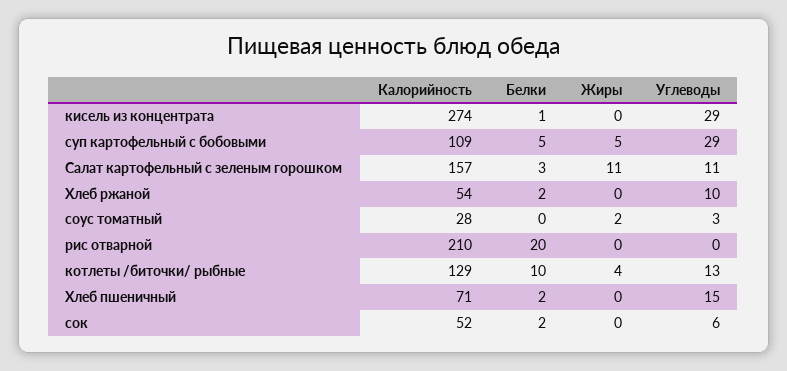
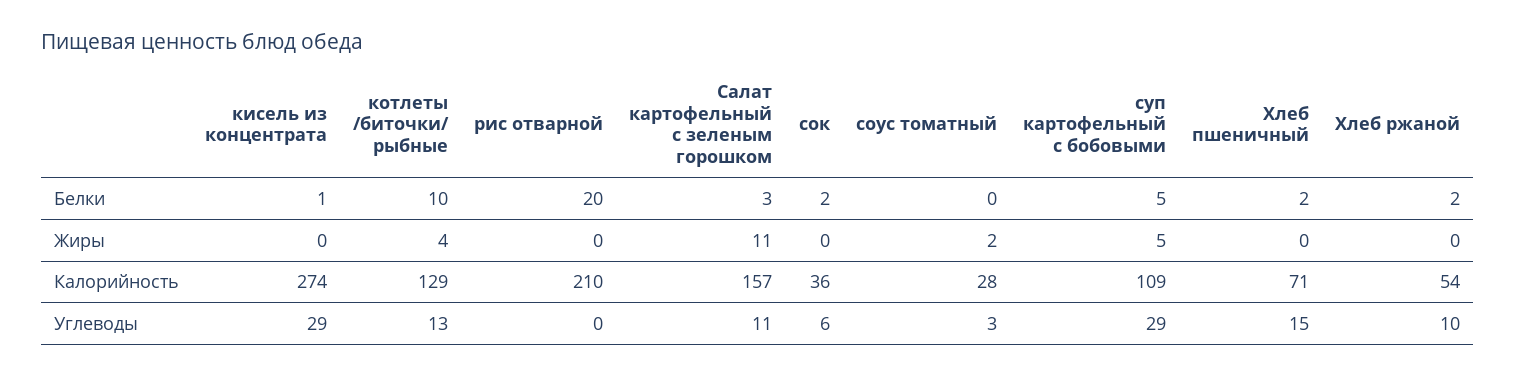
Калорийность, сок: 52 -> 36

